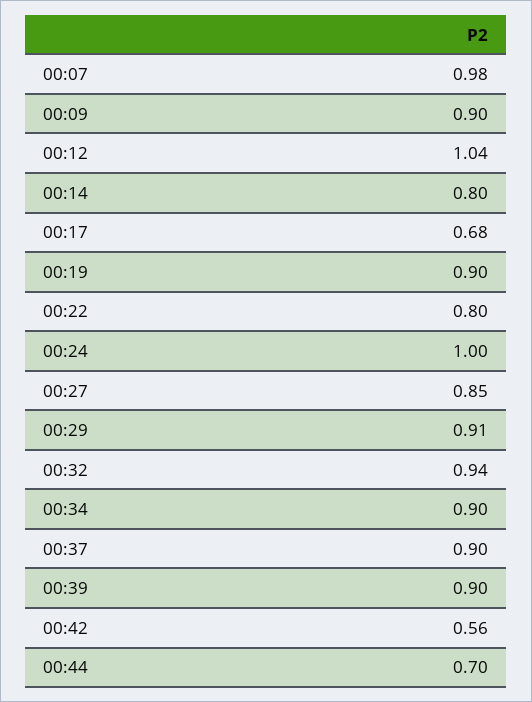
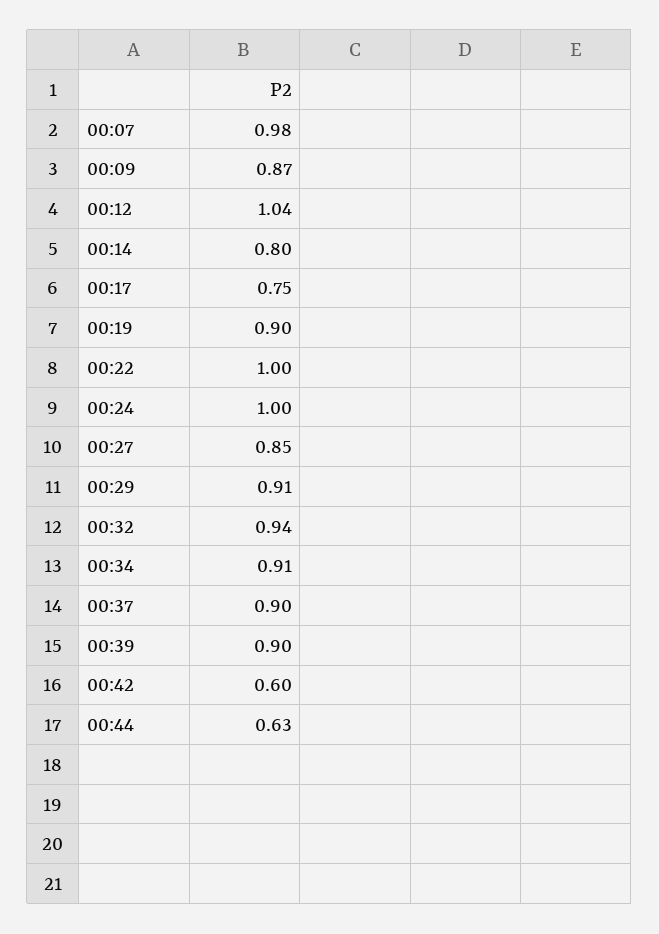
00:09: 0.9 -> 0.87
00:17: 0.68 -> 0.75
00:22: 0.8 -> 1
00:34: 0.9 -> 0.91
00:42: 0.56 -> 0.6
00:44: 0.7 -> 0.63

